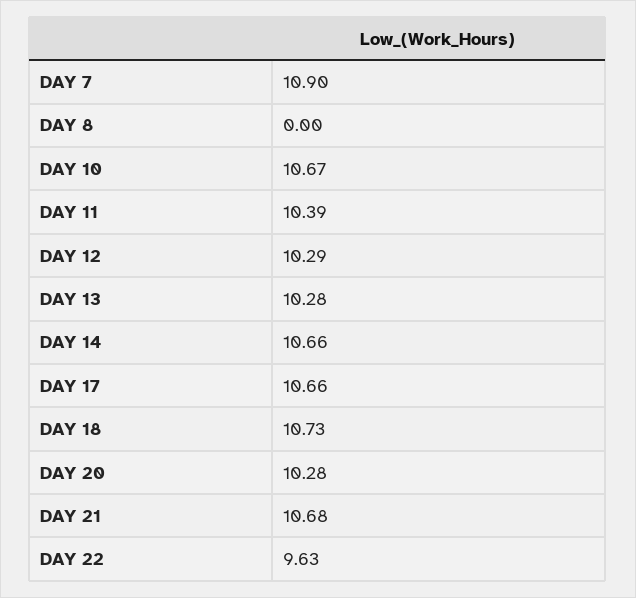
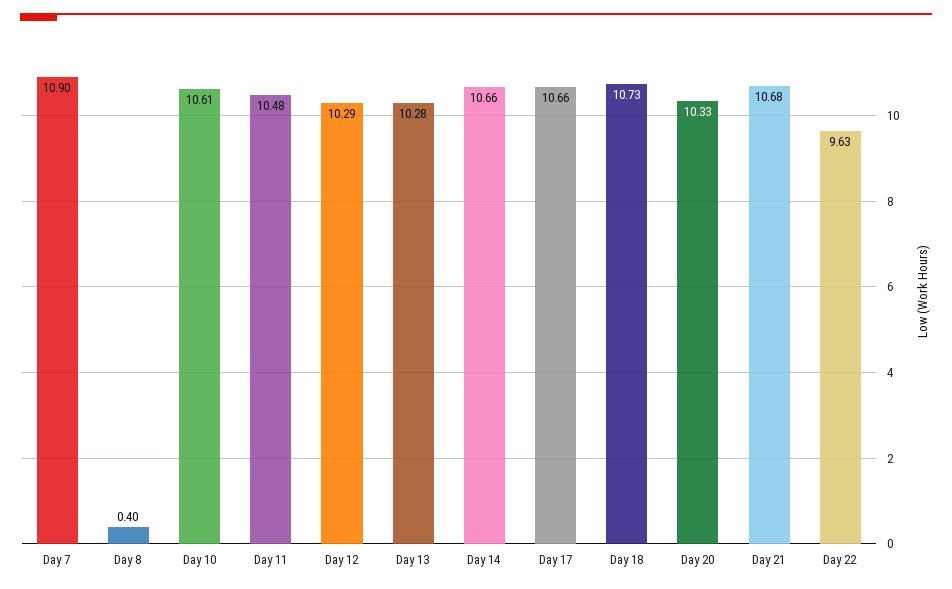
DAY 8: 0 -> 0.4
DAY 10: 10.67 -> 10.61
DAY 11: 10.39 -> 10.48
DAY 20: 10.28 -> 10.33

